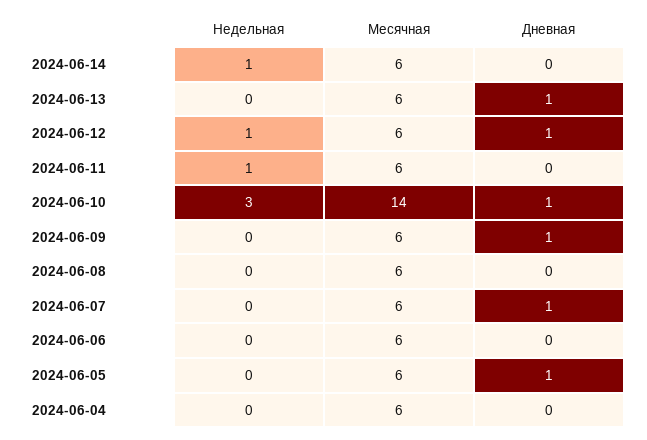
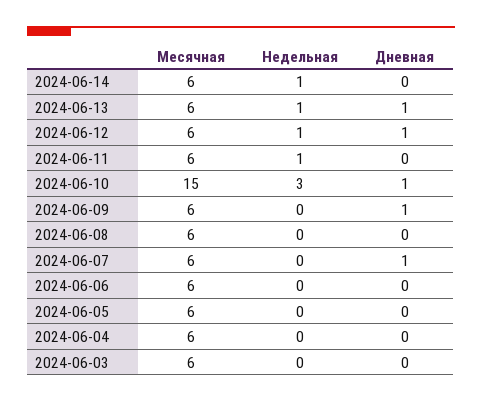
Недельная, 2024-06-13: 0 -> 1
Месячная, 2024-06-10: 14 -> 15
Дневная, 2024-06-05: 1 -> 0
Месячная, 2024-06-03: none -> 6
Недельная, 2024-06-03: none -> 0
Дневная, 2024-06-03: none -> 0

